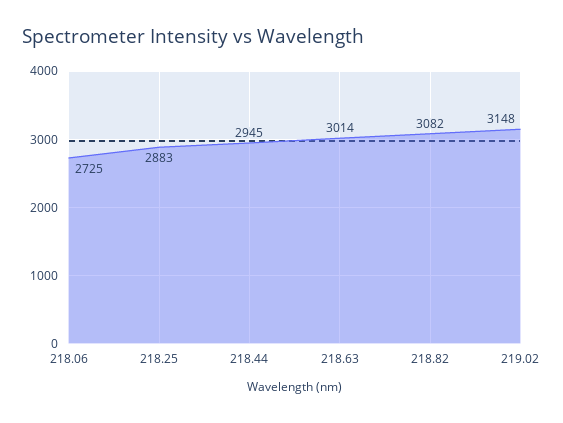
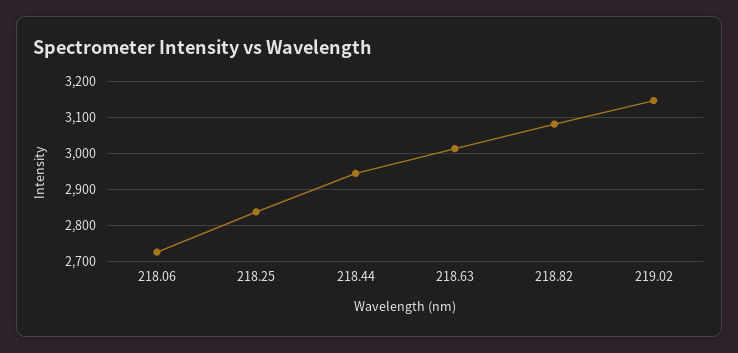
218.25: 2883 -> 2840

